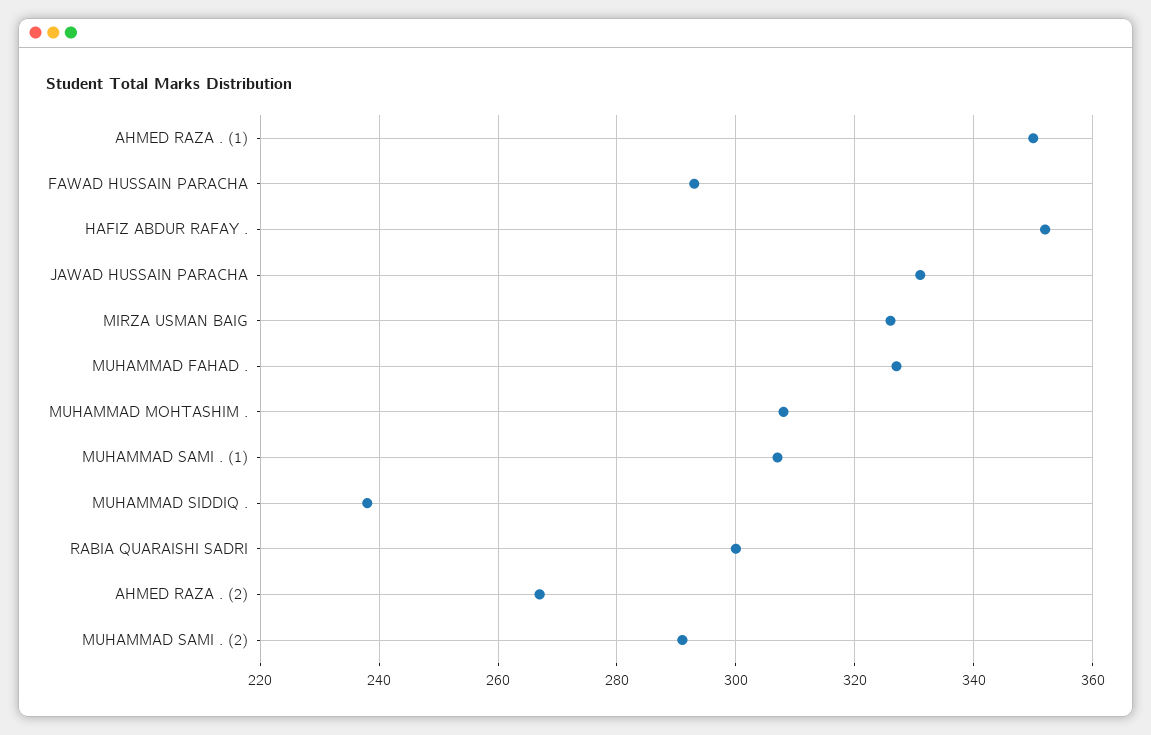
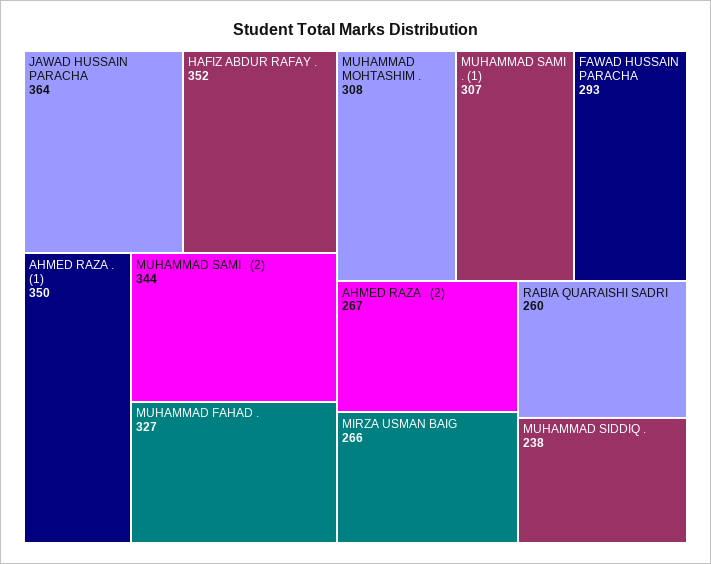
JAWAD HUSSAIN PARACHA: 330 -> 364
MIRZA USMAN BAIG: 325 -> 266
RABIA QUARAISHI SADRI: 300 -> 260
MUHAMMAD SAMI . (2): 290 -> 344

